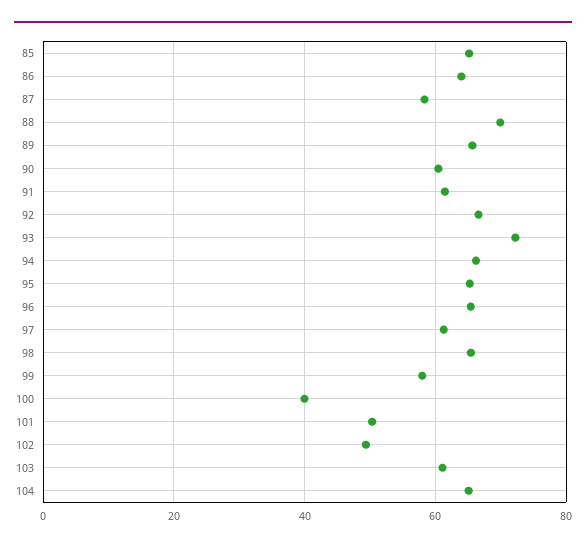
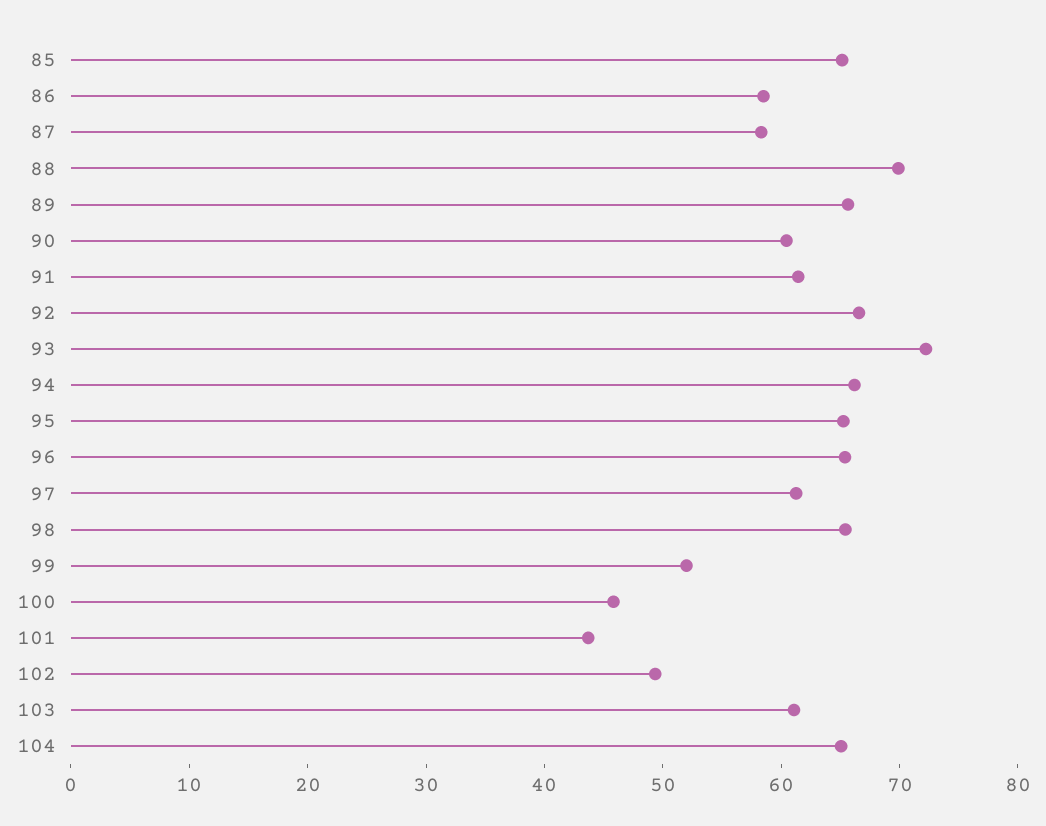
86: 64 -> 58
99: 58 -> 52
100: 40 -> 46
101: 50 -> 44

